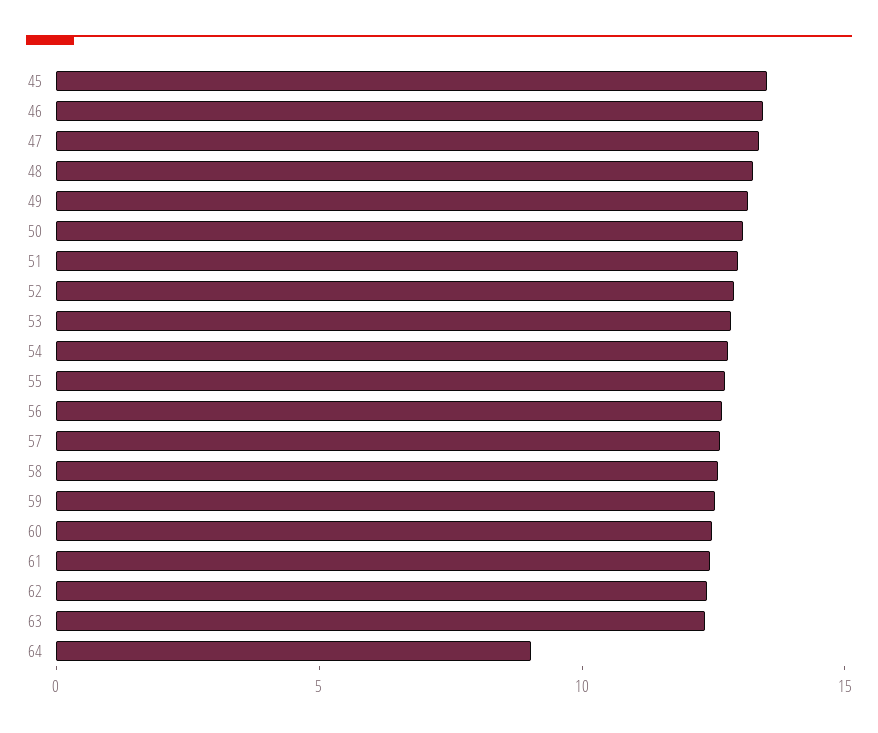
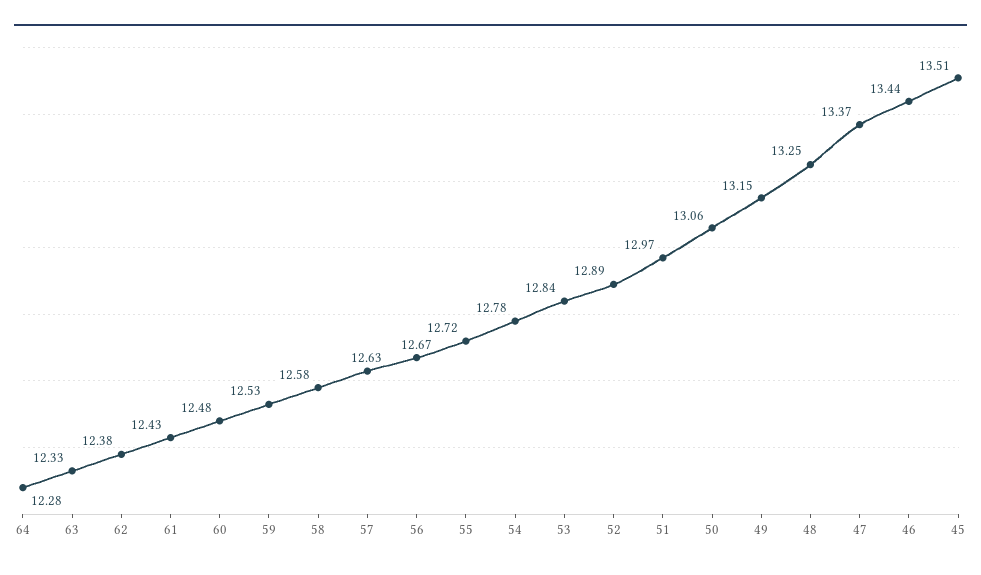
64: 9 -> 12.28

